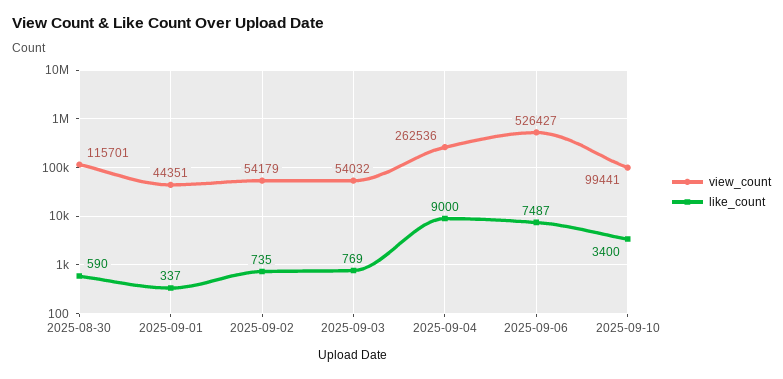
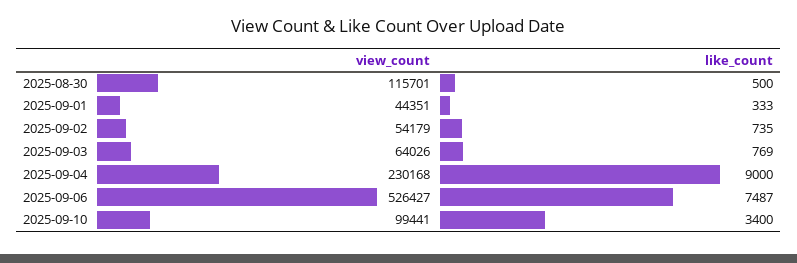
like_count, 2025-08-30: 590 -> 500
like_count, 2025-09-01: 337 -> 333
view_count, 2025-09-03: 54032 -> 64026
view_count, 2025-09-04: 262536 -> 230168

